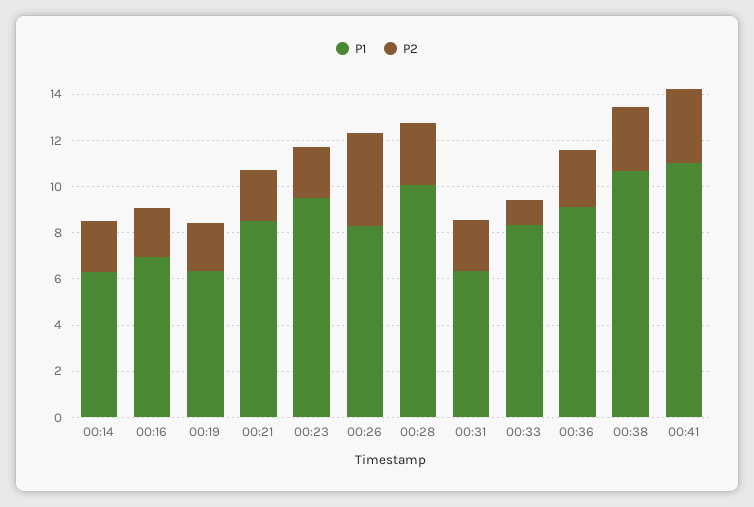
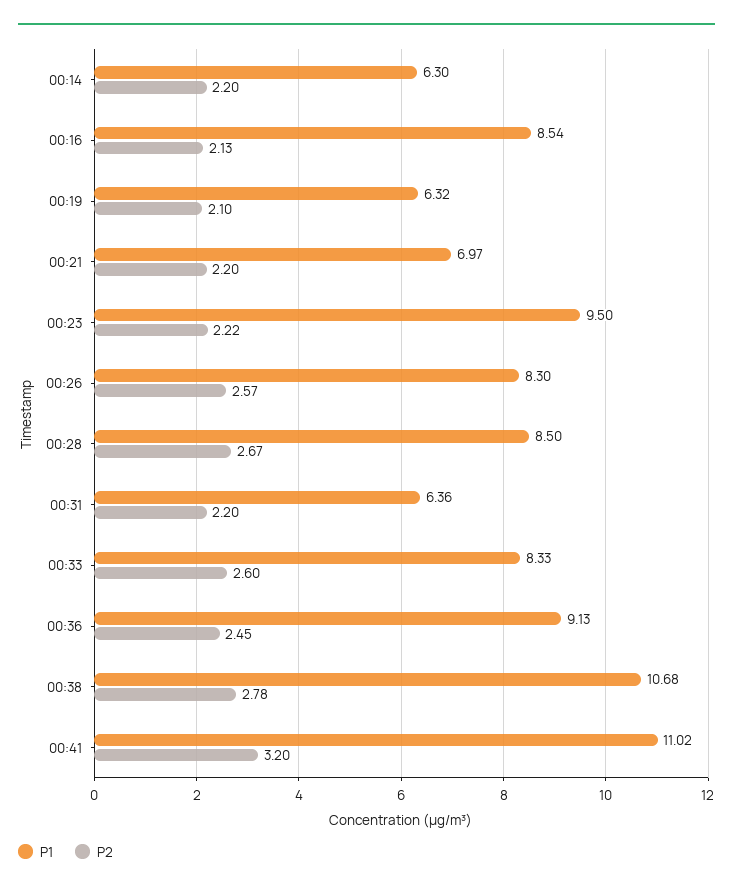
P1, 00:16: 7 -> 8.54
P1, 00:21: 8.5 -> 6.97
P2, 00:26: 4 -> 2.57
P1, 00:28: 10 -> 8.5
P2, 00:33: 1 -> 2.6

